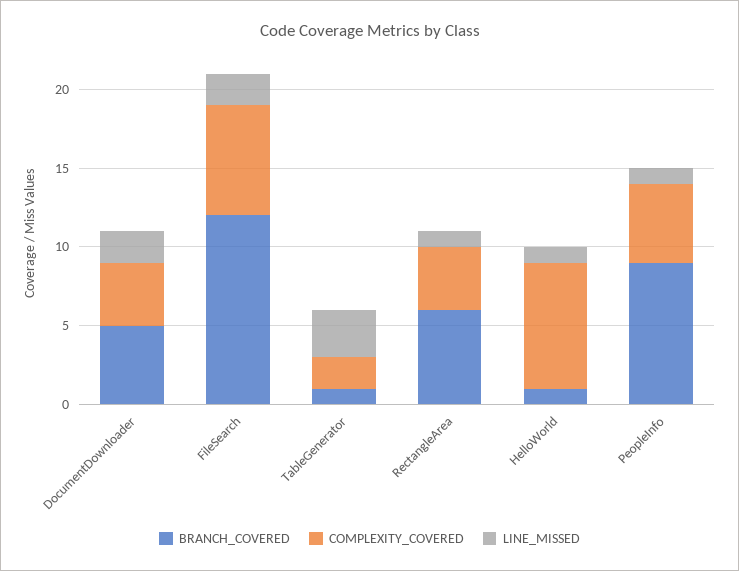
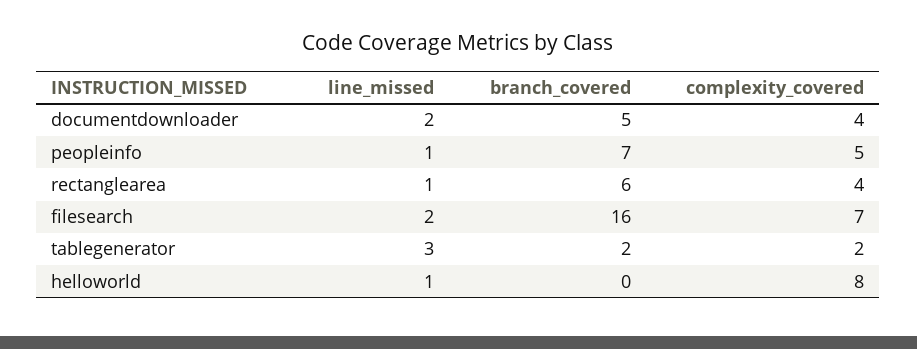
BRANCH_COVERED, FileSearch: 12 -> 16
BRANCH_COVERED, TableGenerator: 1 -> 2
BRANCH_COVERED, HelloWorld: 1 -> 0
BRANCH_COVERED, PeopleInfo: 9 -> 7

